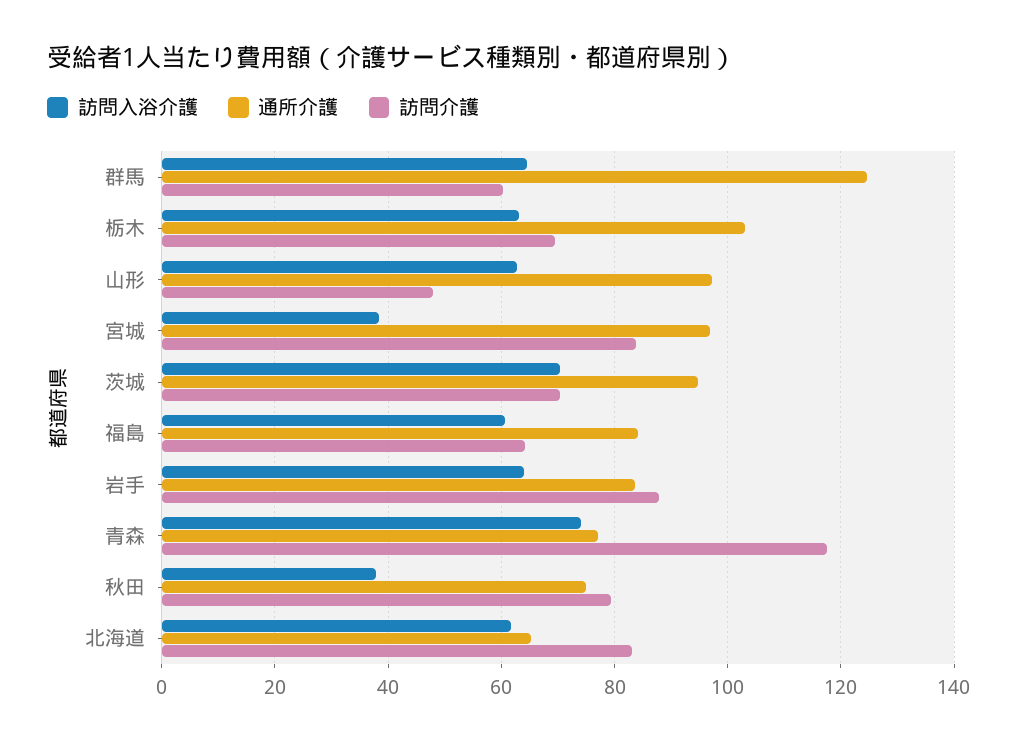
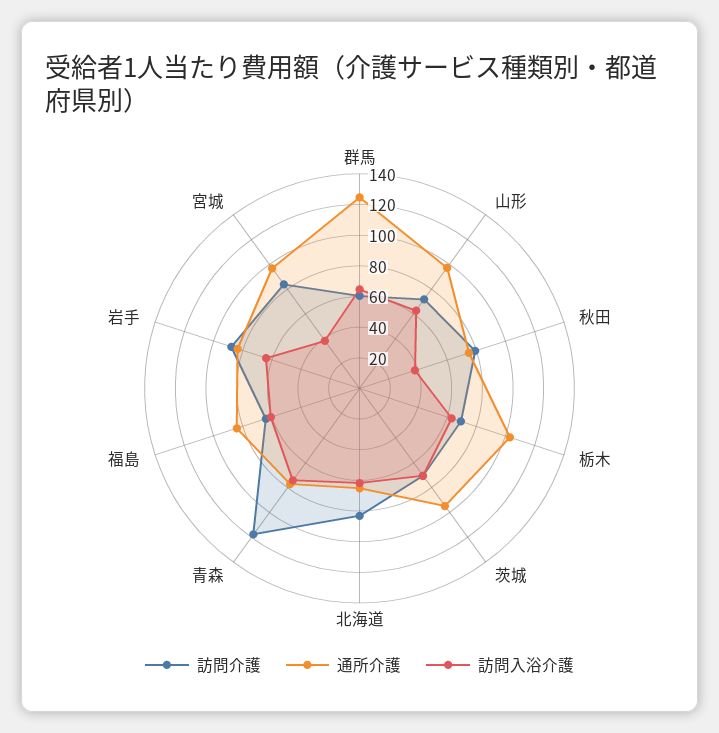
訪問介護, 山形: 48 -> 70

